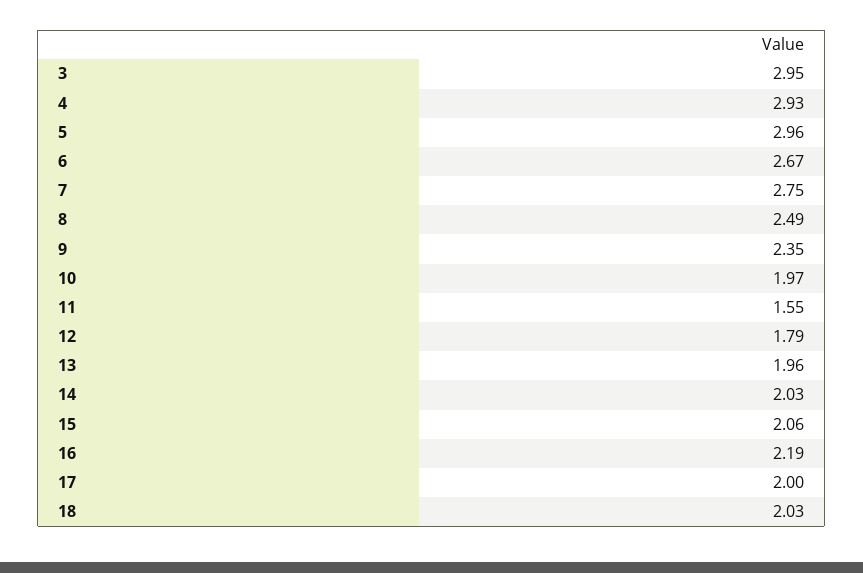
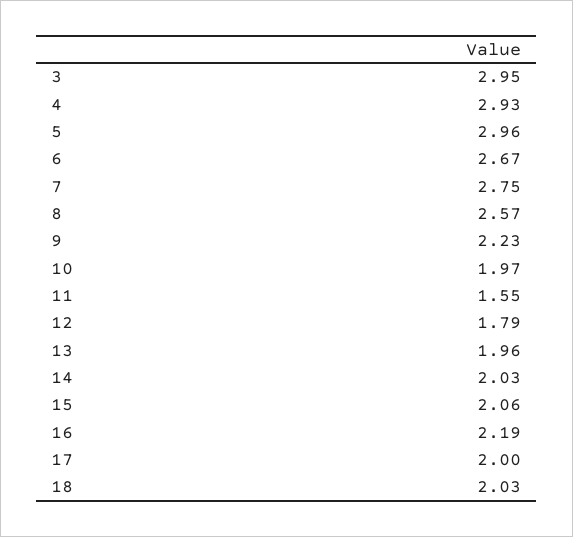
8: 2.49 -> 2.57
9: 2.35 -> 2.23

